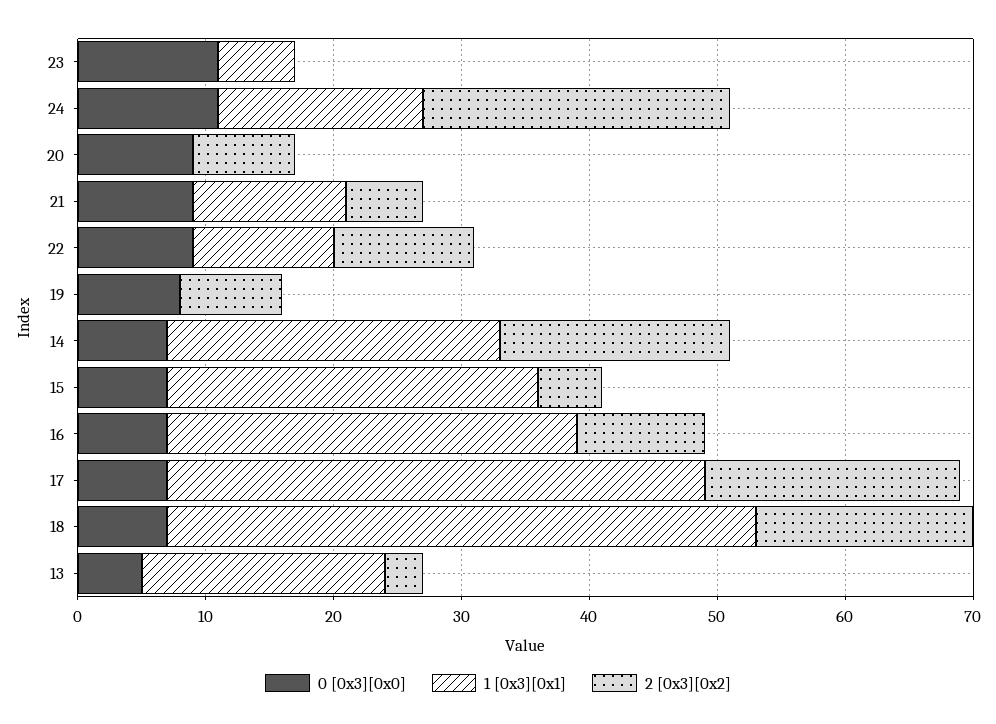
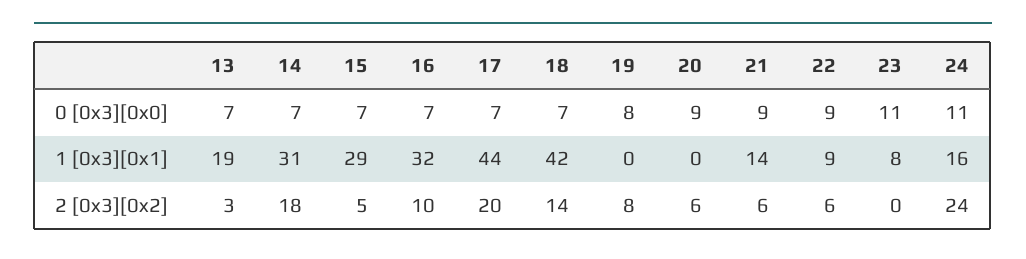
1 [0x3][0x1], 23: 6 -> 8
2 [0x3][0x2], 20: 8 -> 6
1 [0x3][0x1], 21: 12 -> 14
1 [0x3][0x1], 22: 11 -> 9
2 [0x3][0x2], 22: 11 -> 6
1 [0x3][0x1], 14: 26 -> 31
1 [0x3][0x1], 17: 42 -> 44
1 [0x3][0x1], 18: 46 -> 42
2 [0x3][0x2], 18: 17 -> 14
0 [0x3][0x0], 13: 5 -> 7

